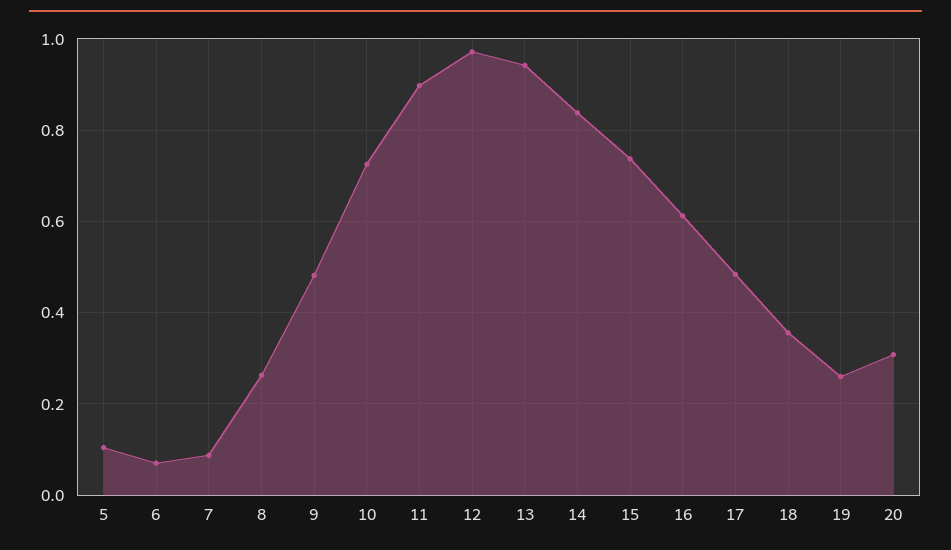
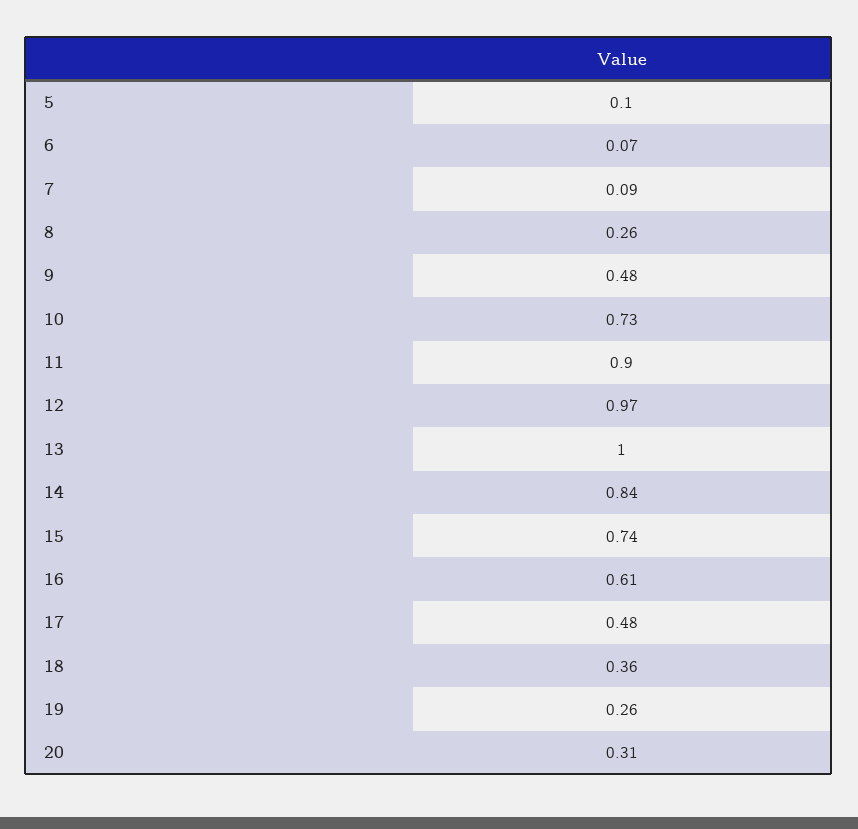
13: 0.94 -> 1

